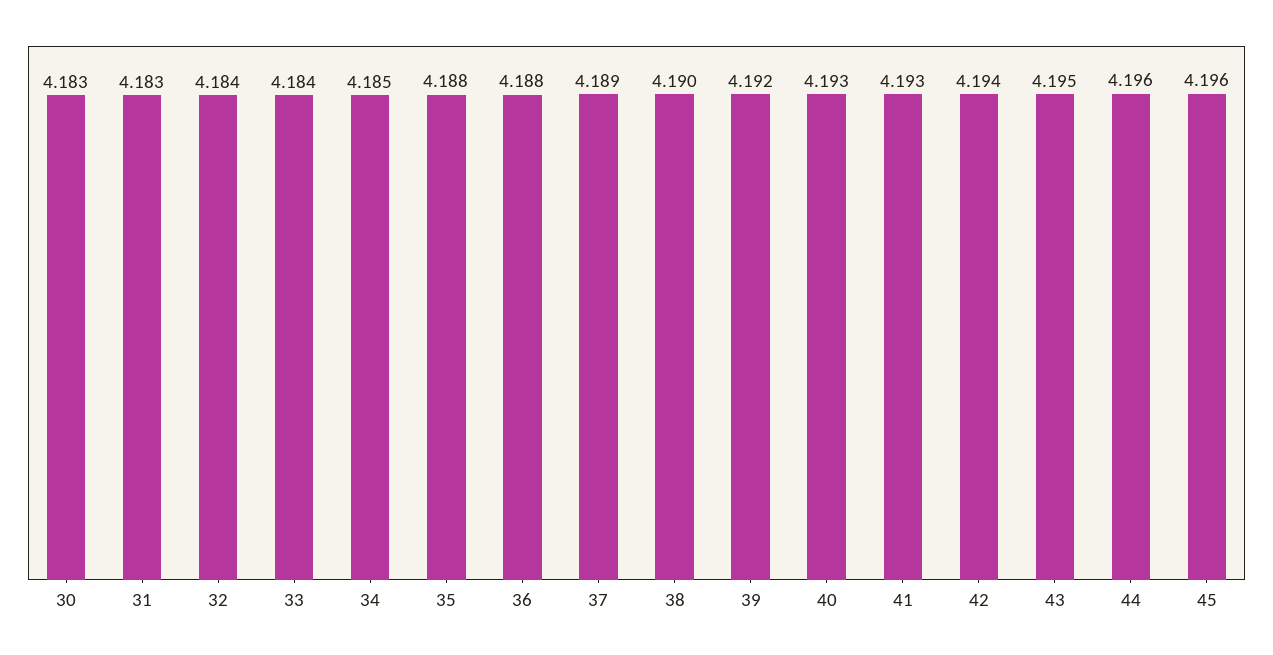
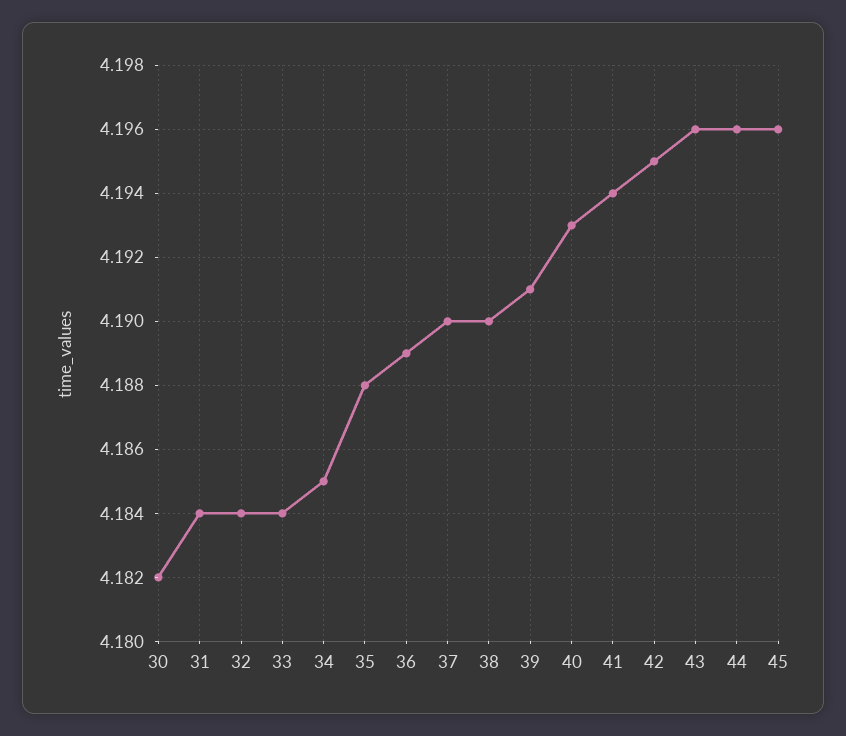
30: 4.183 -> 4.182
31: 4.183 -> 4.184
36: 4.188 -> 4.189
37: 4.189 -> 4.19
39: 4.192 -> 4.191
41: 4.193 -> 4.194
42: 4.194 -> 4.195
43: 4.195 -> 4.196

